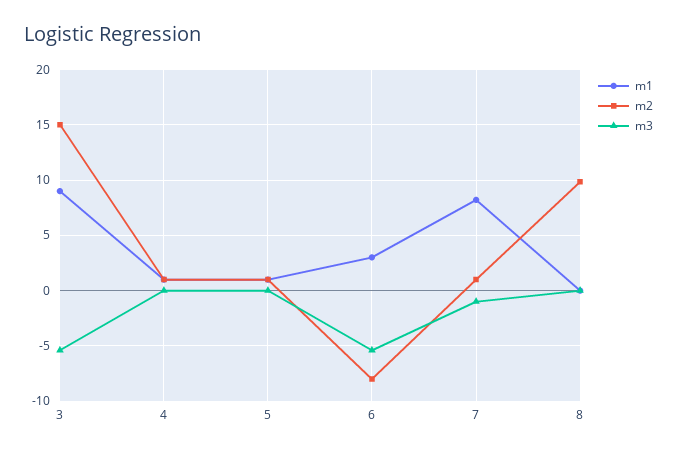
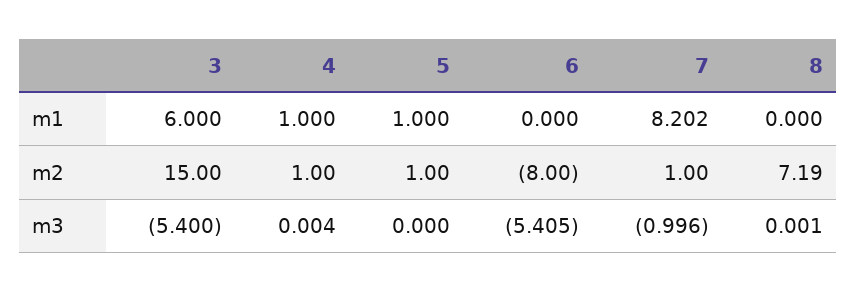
m1, 3: 9 -> 6
m1, 6: 3 -> 0
m2, 8: 10 -> 7.19

